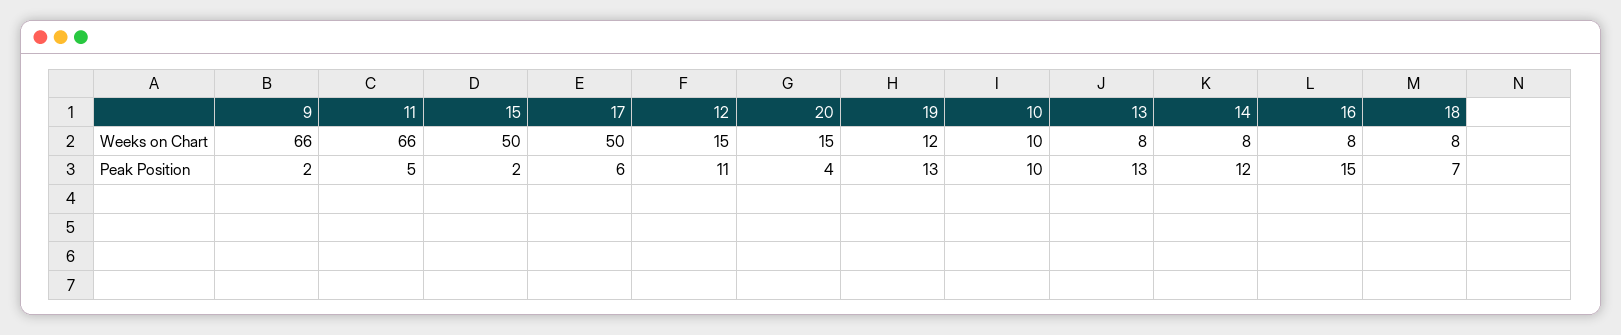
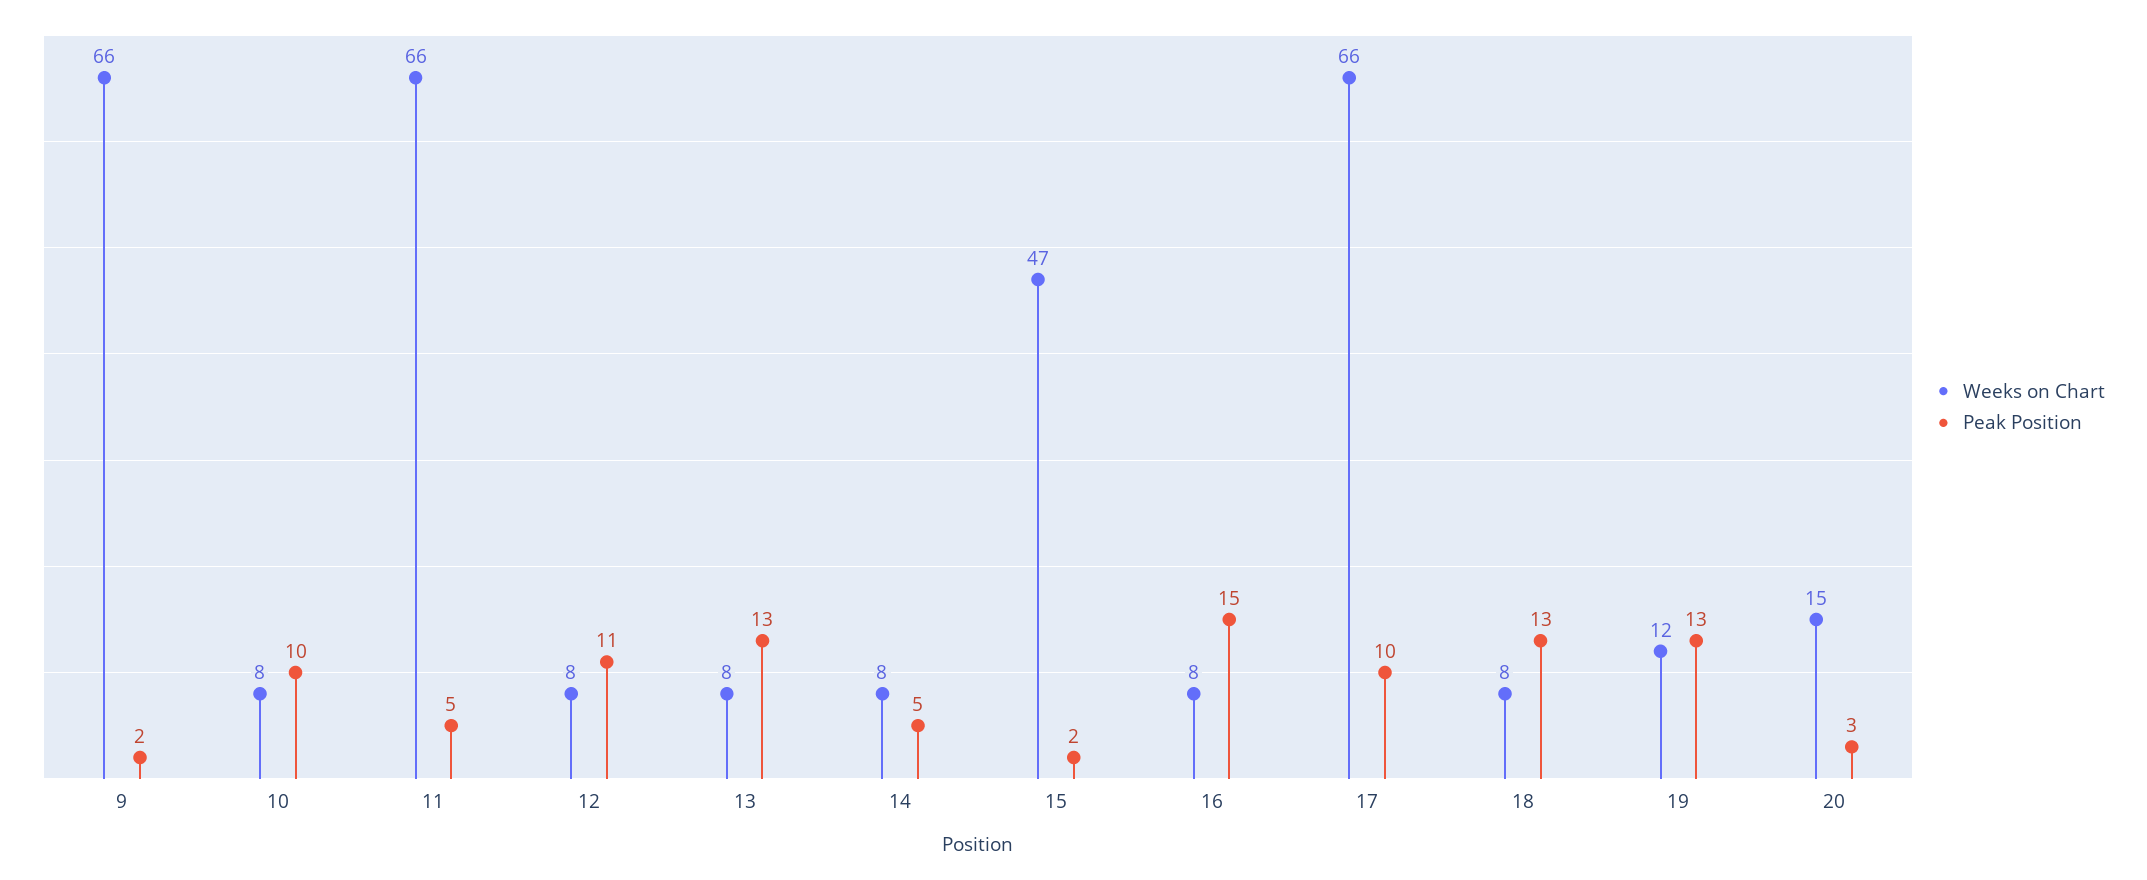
Weeks on Chart, 15: 50 -> 47
Weeks on Chart, 17: 50 -> 66
Weeks on Chart, 12: 15 -> 8
Weeks on Chart, 10: 10 -> 8
Peak Position, 17: 6 -> 10
Peak Position, 20: 4 -> 3
Peak Position, 14: 12 -> 5
Peak Position, 18: 7 -> 13

